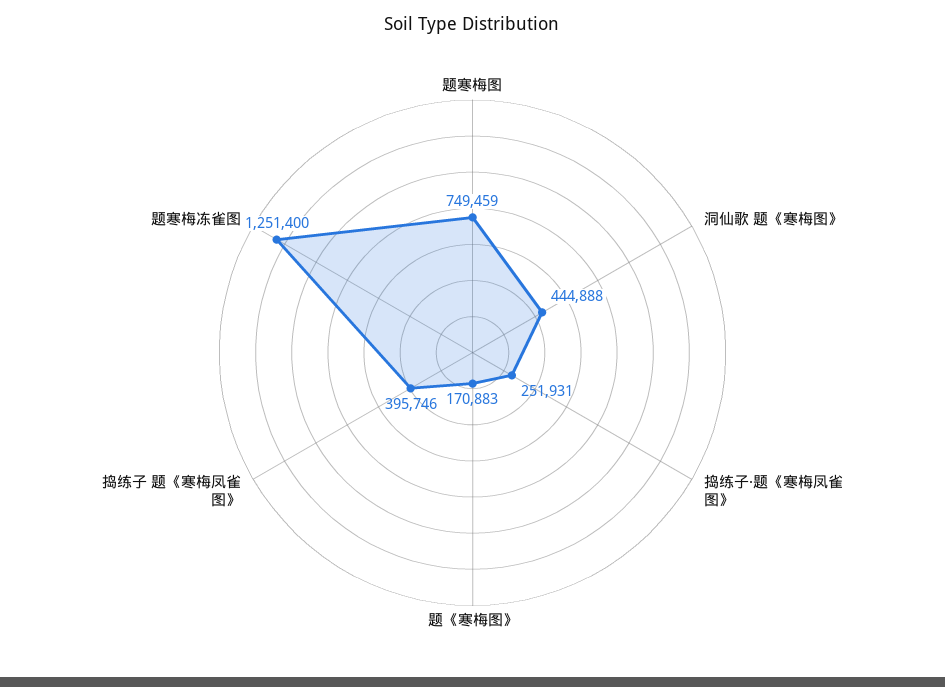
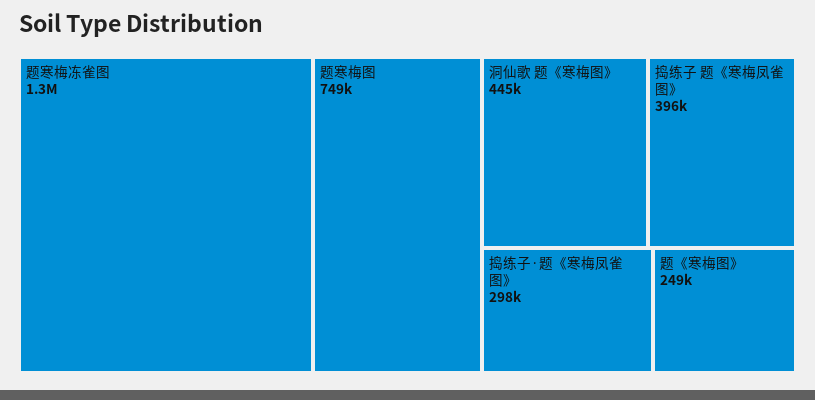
捣练子·题《寒梅凤雀图》: 251931 -> 298000
题《寒梅图》: 170883 -> 249000

